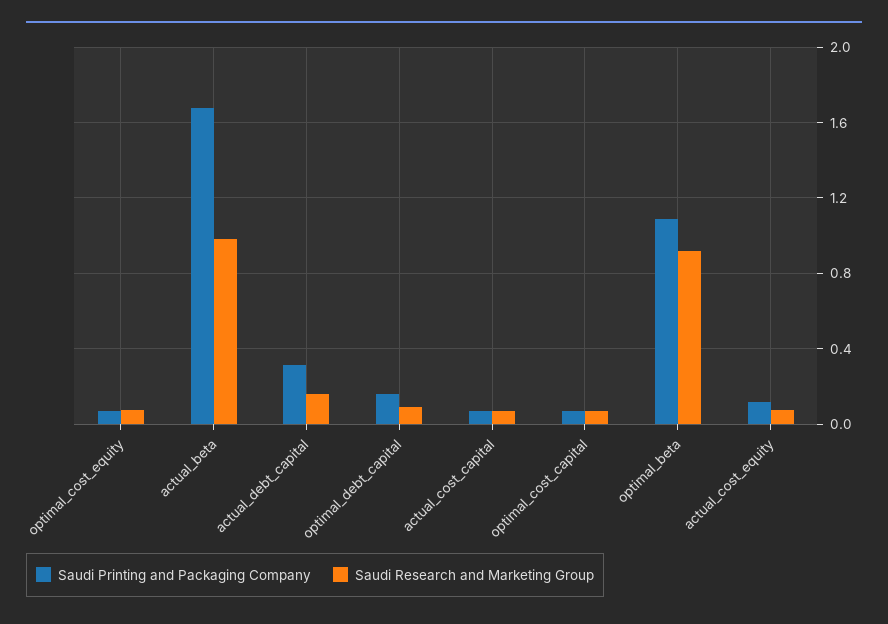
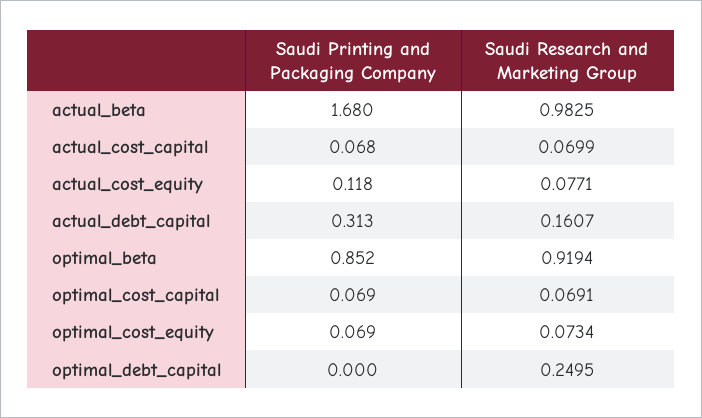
Saudi Printing and Packaging Company, optimal_debt_capital: 0.15 -> 0
Saudi Research and Marketing Group, optimal_debt_capital: 0.1 -> 0.2495
Saudi Printing and Packaging Company, optimal_beta: 1.1 -> 0.852

